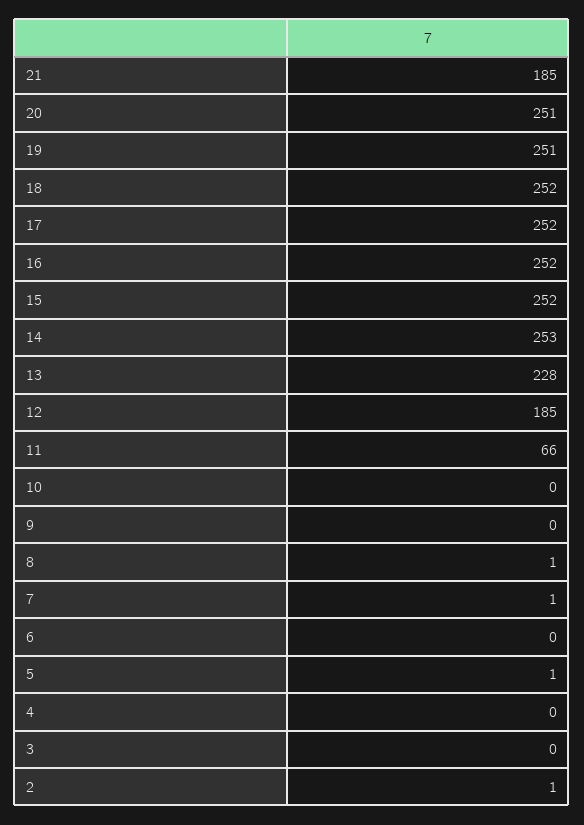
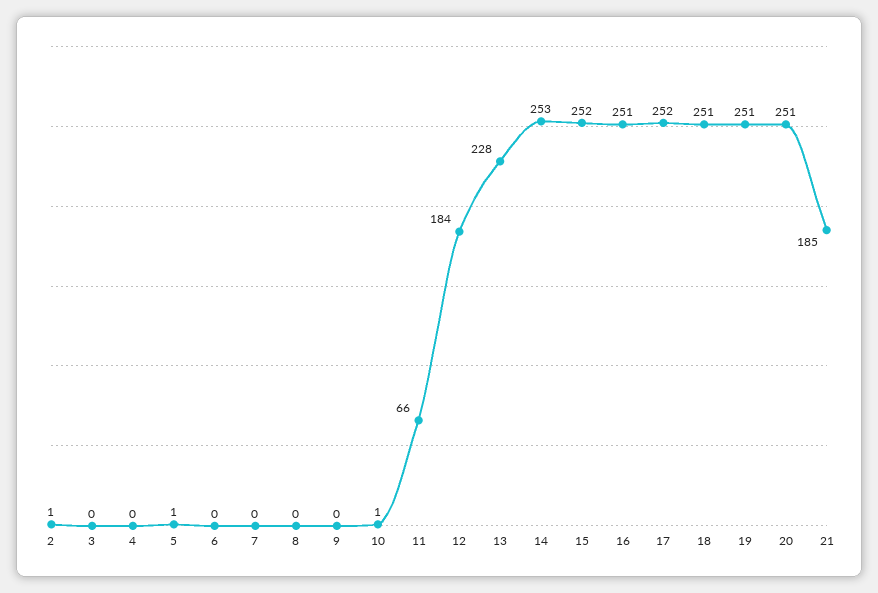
18: 252 -> 251
16: 252 -> 251
12: 185 -> 184
10: 0 -> 1
8: 1 -> 0
7: 1 -> 0

